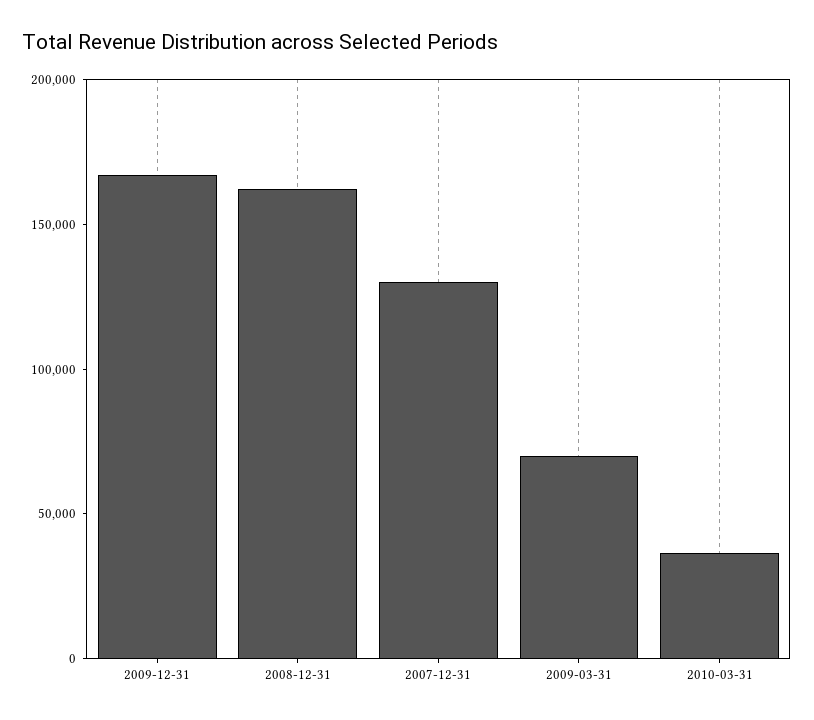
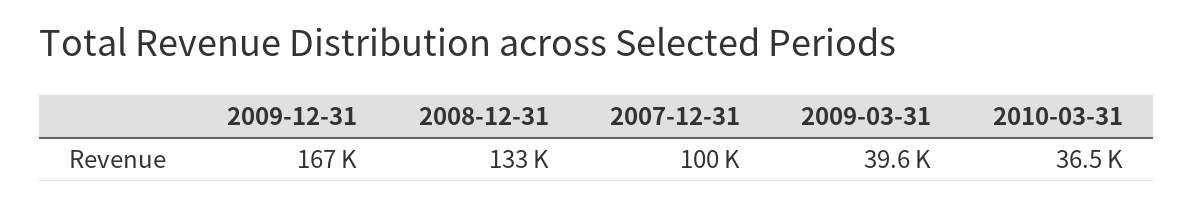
2008-12-31: 160000 -> 133000
2007-12-31: 130000 -> 100000
2009-03-31: 70000 -> 39600

